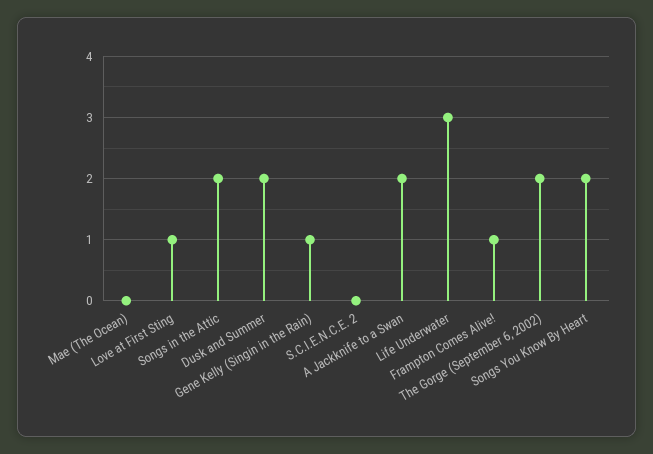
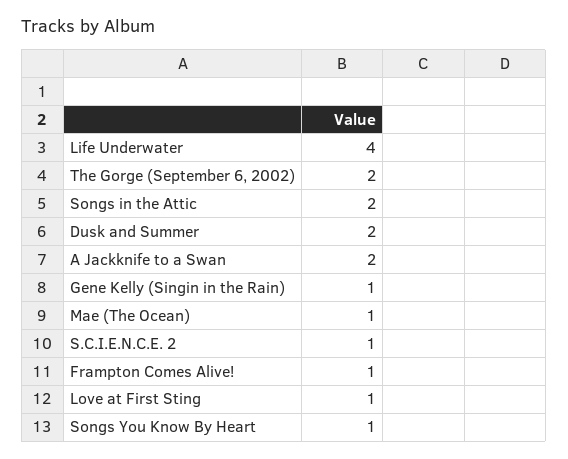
Mae (The Ocean): 0 -> 1
S.C.I.E.N.C.E. 2: 0 -> 1
Life Underwater: 3 -> 4
Songs You Know By Heart: 2 -> 1

